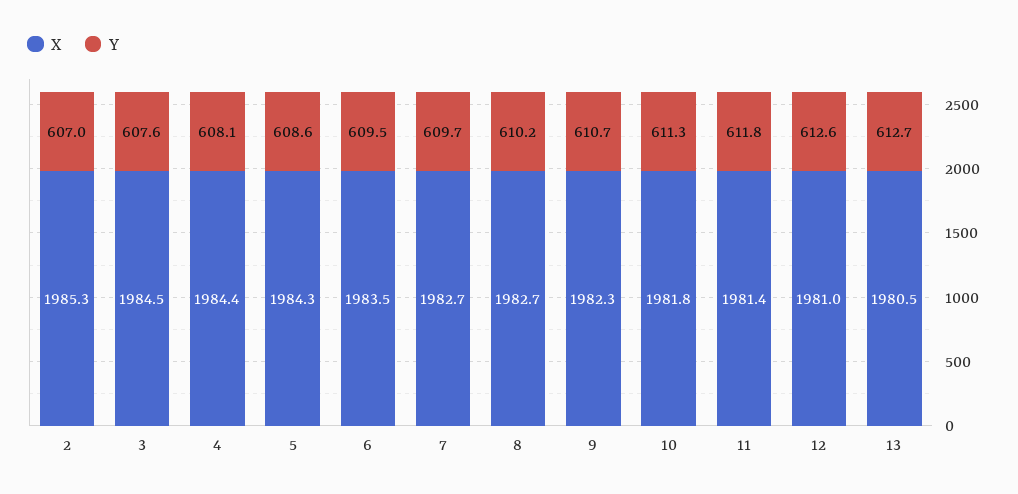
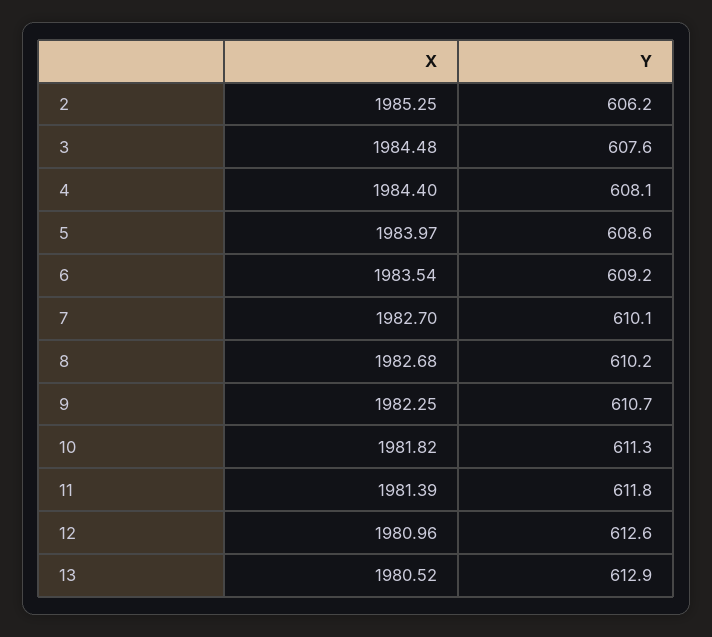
Y, 2: 607 -> 606.2
X, 5: 1984.3 -> 1983.97
Y, 6: 609.5 -> 609.2
Y, 7: 609.7 -> 610.1
Y, 13: 612.7 -> 612.9

